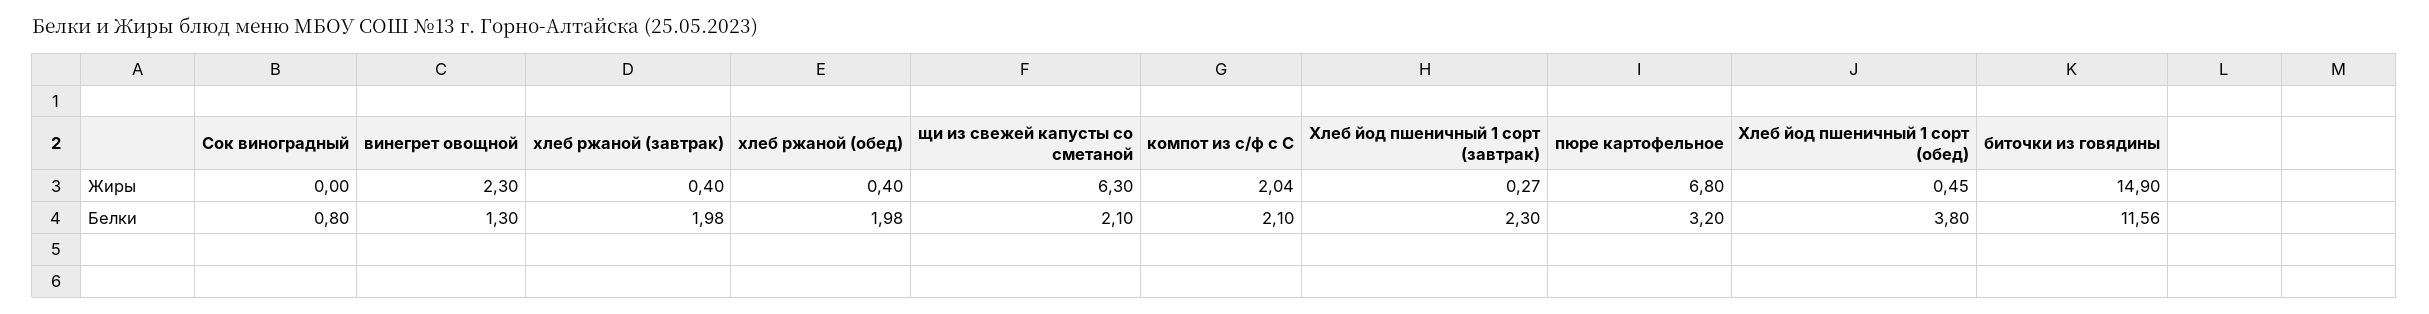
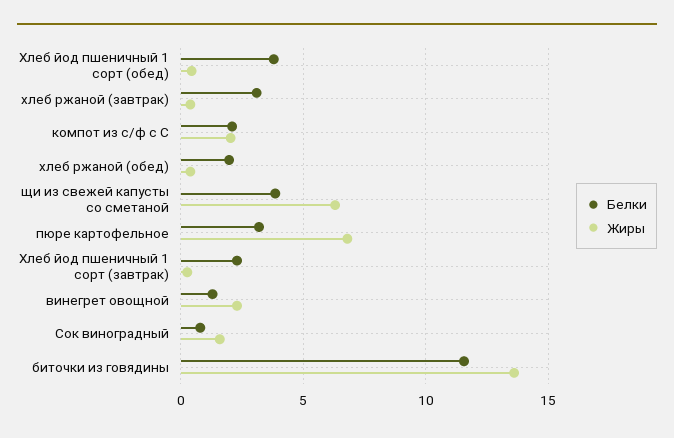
Жиры, Сок виноградный: 0 -> 1.5
Жиры, биточки из говядины: 14.9 -> 13.5
Белки, хлеб ржаной (завтрак): 1.98 -> 3
Белки, щи из свежей капусты со сметаной: 2.1 -> 4

